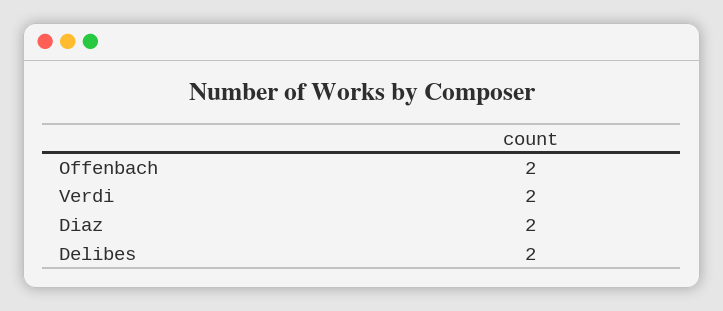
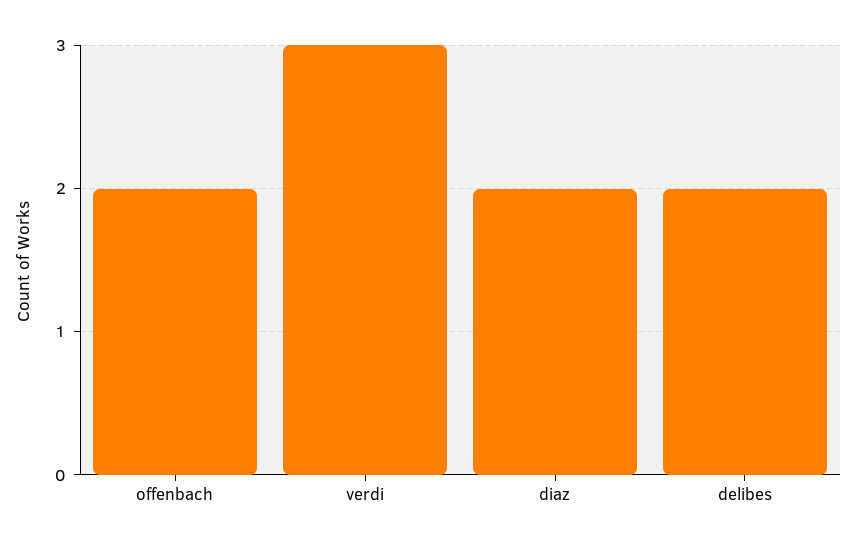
Verdi: 2 -> 3

